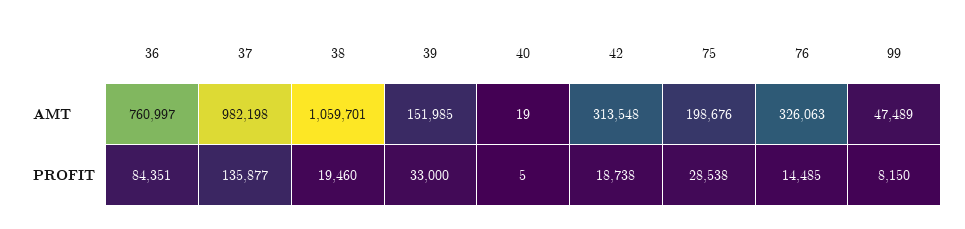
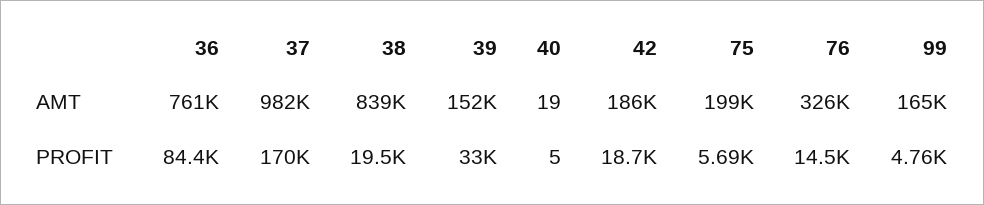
38, AMT: 1059701 -> 839000
42, AMT: 313548 -> 186000
99, AMT: 47489 -> 165000
37, PROFIT: 135877 -> 170000
75, PROFIT: 28538 -> 5690
99, PROFIT: 8150 -> 4760

